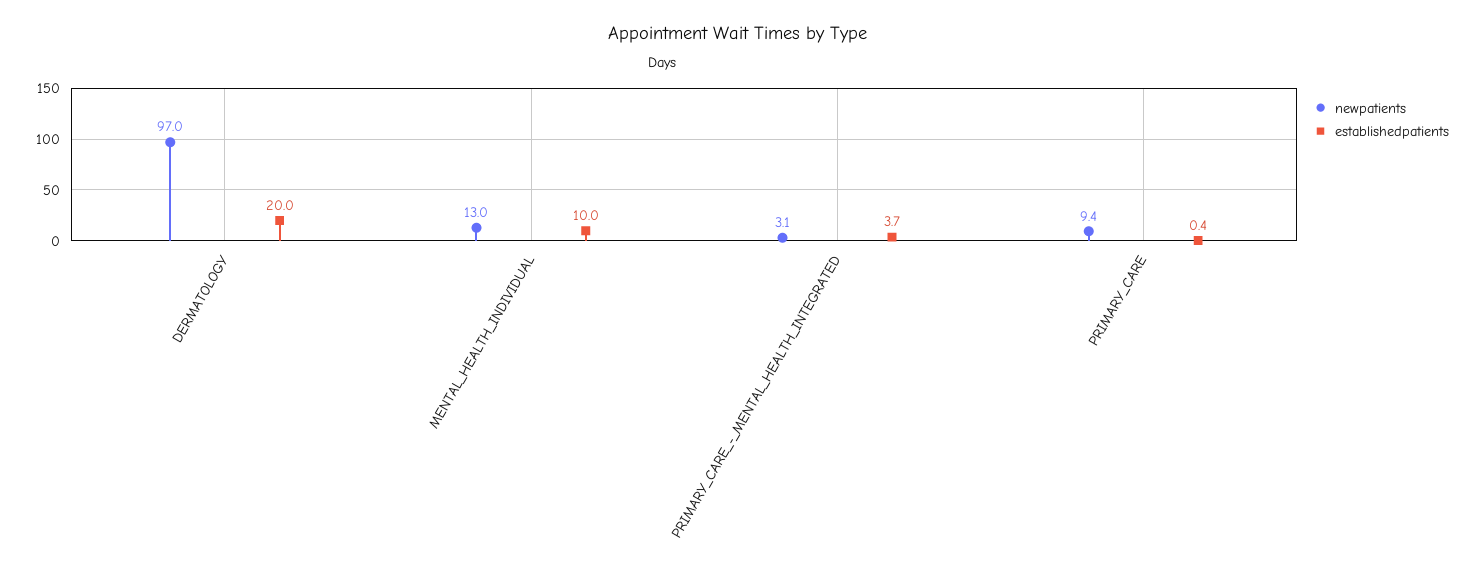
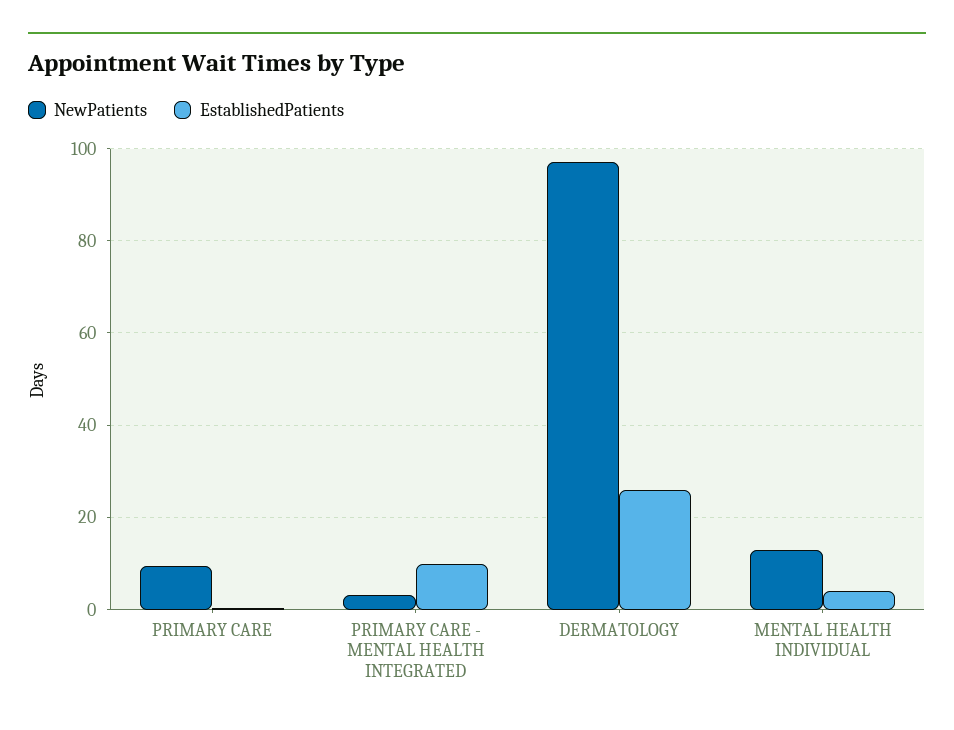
establishedpatients, DERMATOLOGY: 20 -> 26
establishedpatients, MENTAL_HEALTH_INDIVIDUAL: 10 -> 4
establishedpatients, PRIMARY_CARE_-_MENTAL_HEALTH_INTEGRATED: 3.7 -> 10

